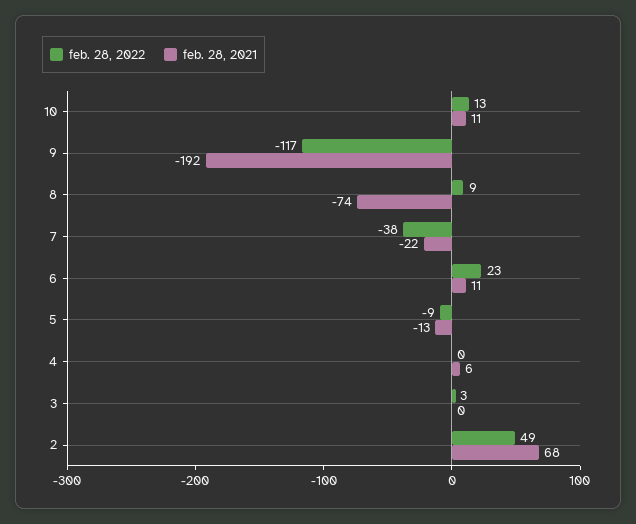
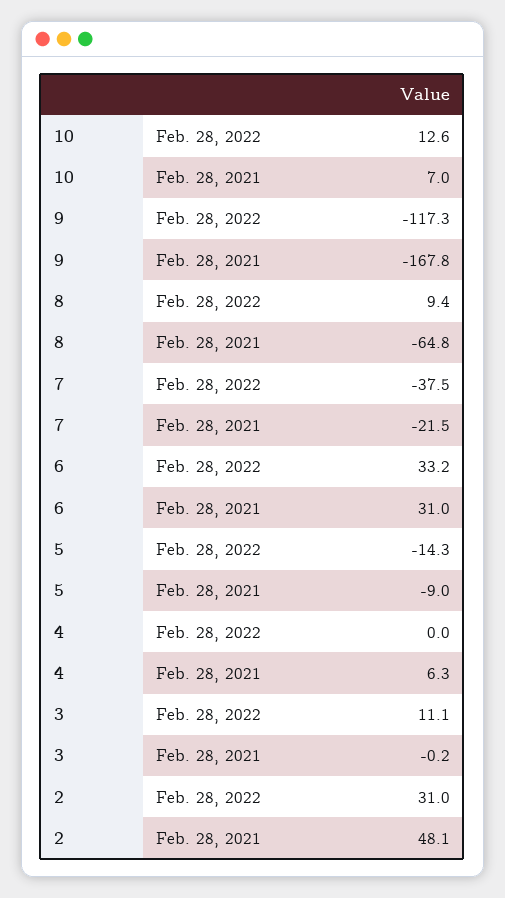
feb. 28, 2021, 10: 11 -> 7
feb. 28, 2021, 9: -192 -> -167.8
feb. 28, 2021, 8: -74 -> -64.8
feb. 28, 2022, 6: 23 -> 33.2
feb. 28, 2021, 6: 11 -> 31
feb. 28, 2022, 5: -9 -> -14.3
feb. 28, 2021, 5: -13 -> -9
feb. 28, 2022, 3: 3 -> 11.1
feb. 28, 2022, 2: 49 -> 31
feb. 28, 2021, 2: 68 -> 48.1

